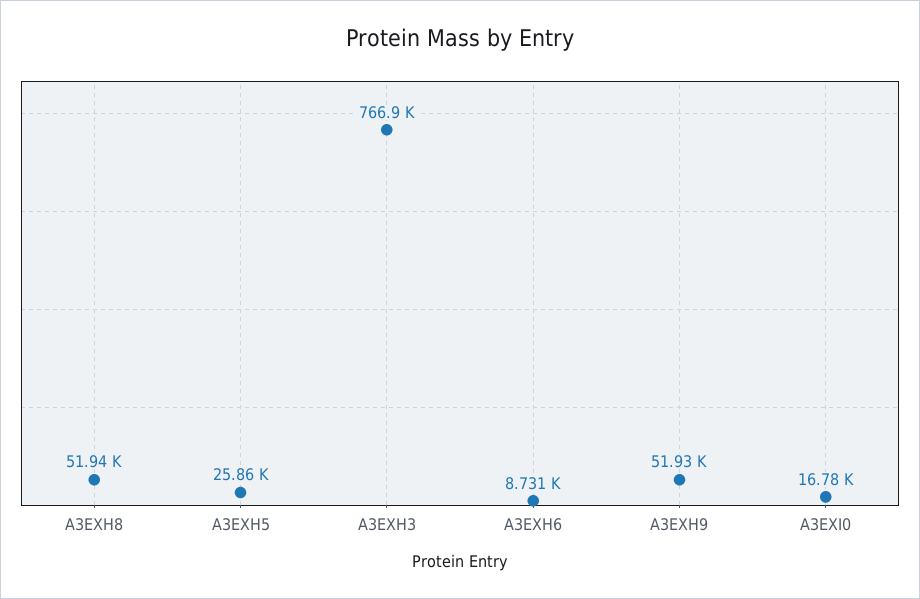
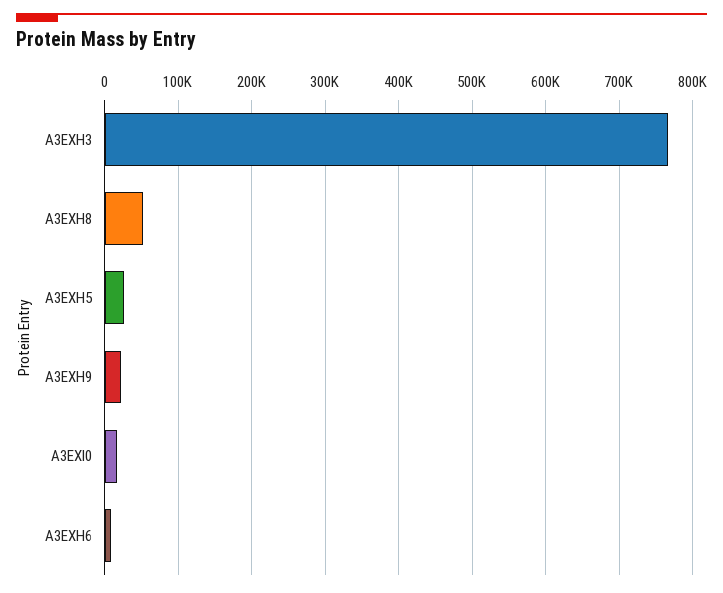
A3EXH9: 51930 -> 20000

